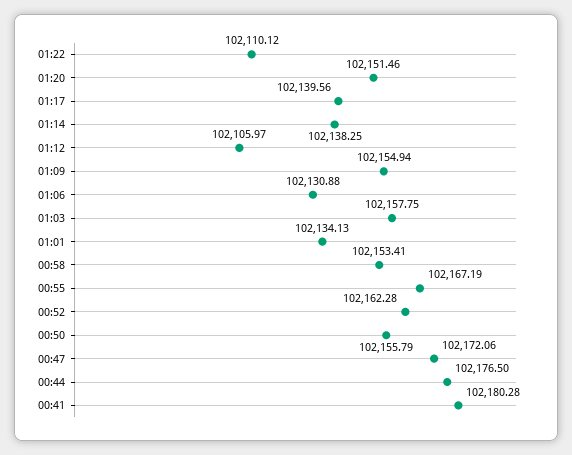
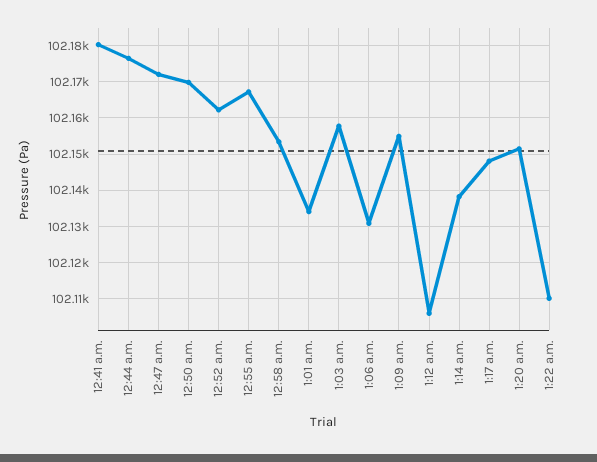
01:17: 102139.56 -> 102148
00:50: 102155.79 -> 102170

